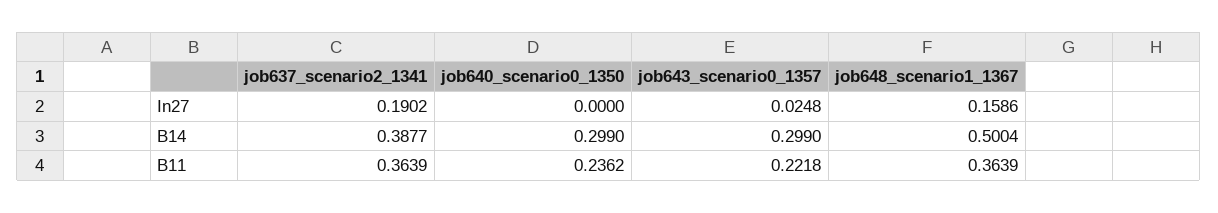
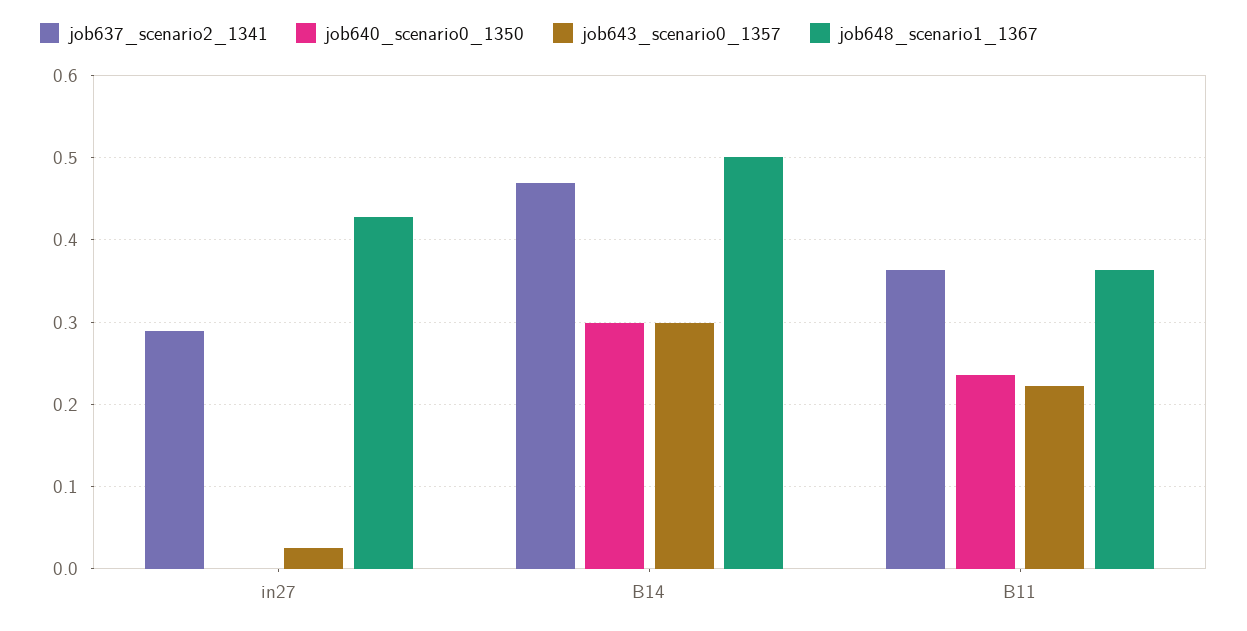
job637_scenario2_1341, In27: 0.1902 -> 0.29
job648_scenario1_1367, In27: 0.1586 -> 0.43
job637_scenario2_1341, B14: 0.3877 -> 0.47

